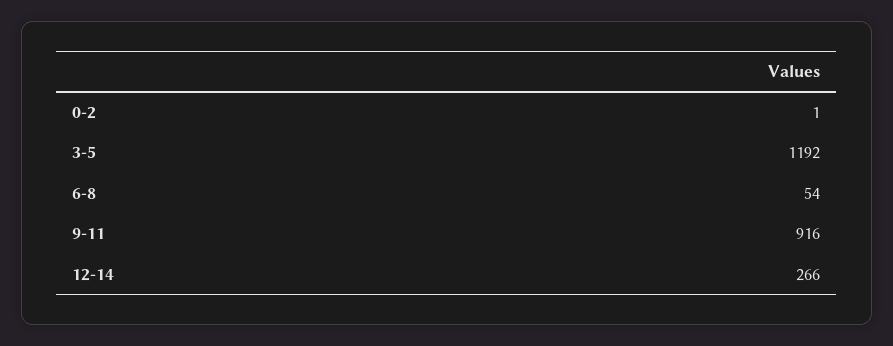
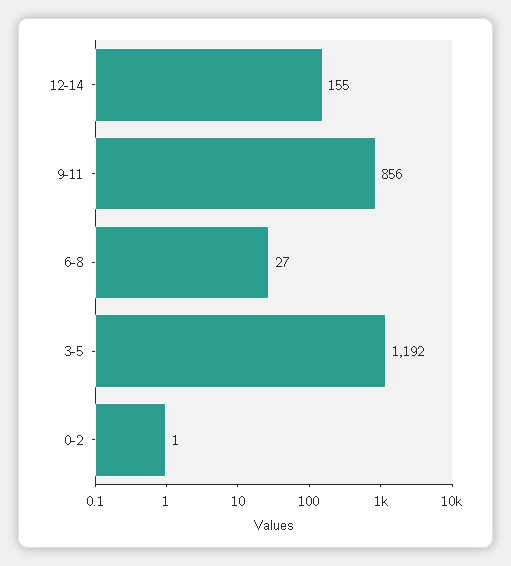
6-8: 54 -> 27
9-11: 916 -> 856
12-14: 266 -> 155

